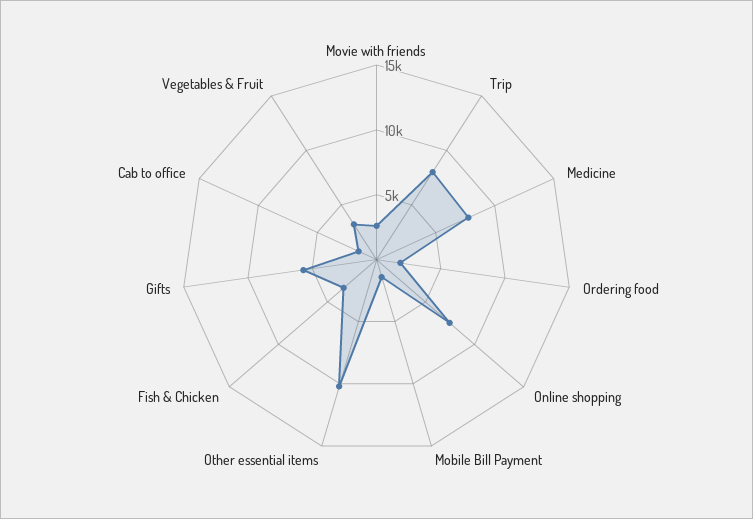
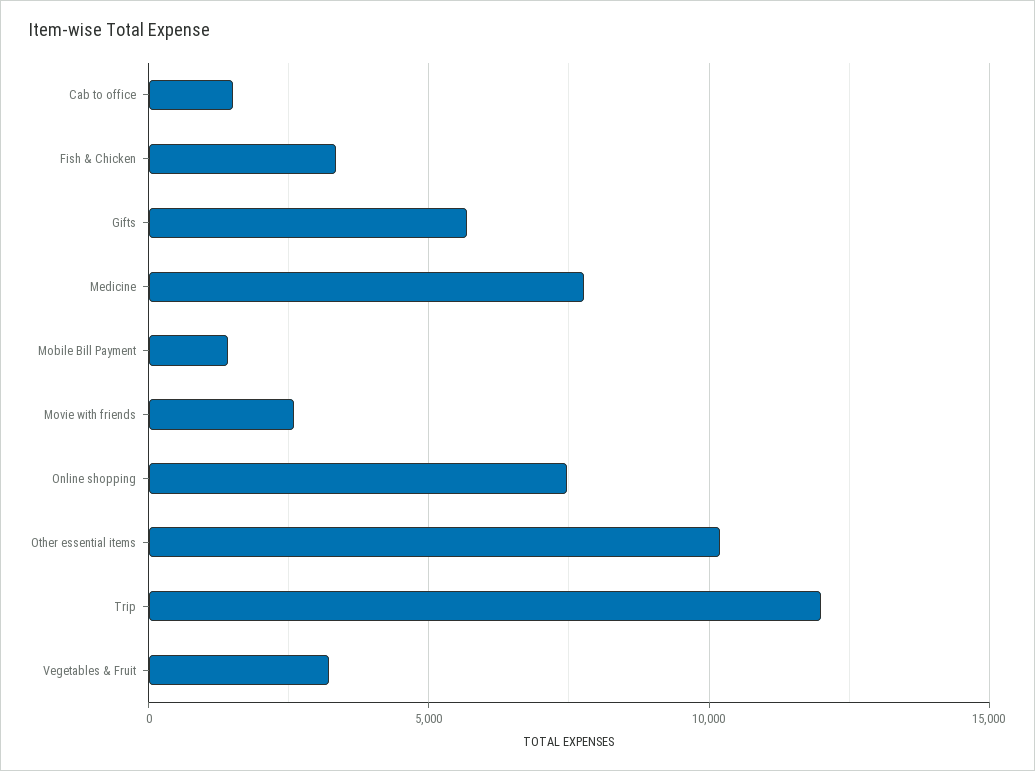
Trip: 8000 -> 12000
Ordering food: 2000 -> none

